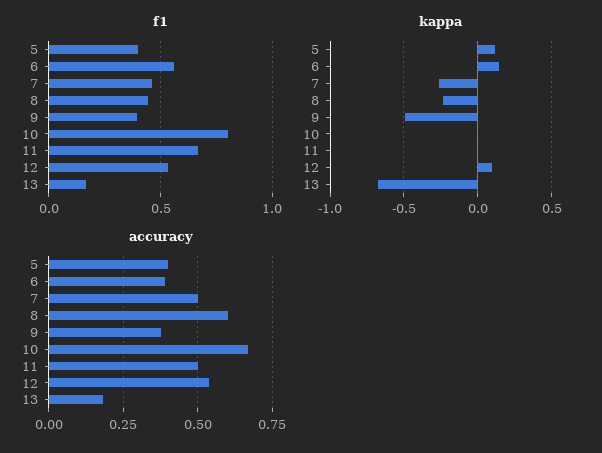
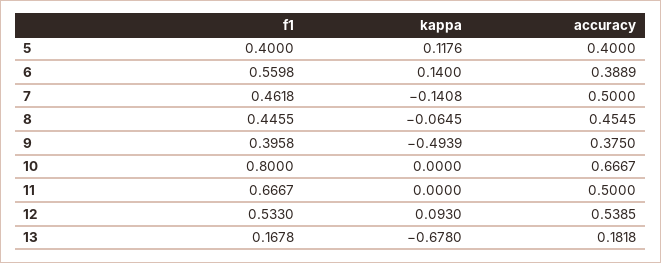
kappa, 7: -0.25 -> -0.1408
kappa, 8: -0.25 -> -0.0645
accuracy, 8: 0.6 -> 0.4545

